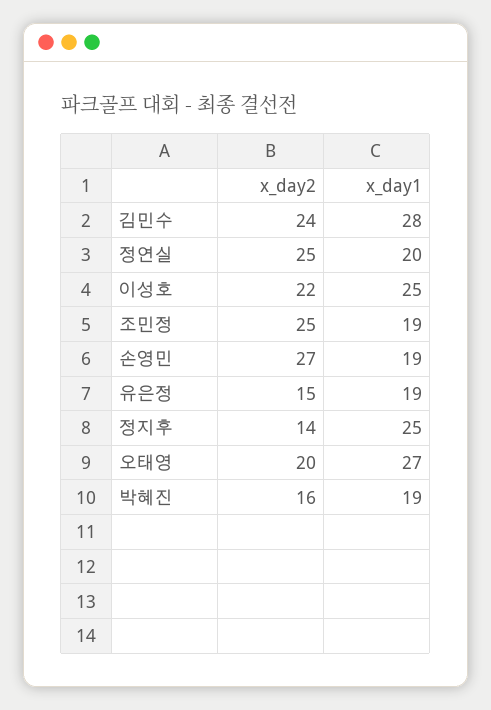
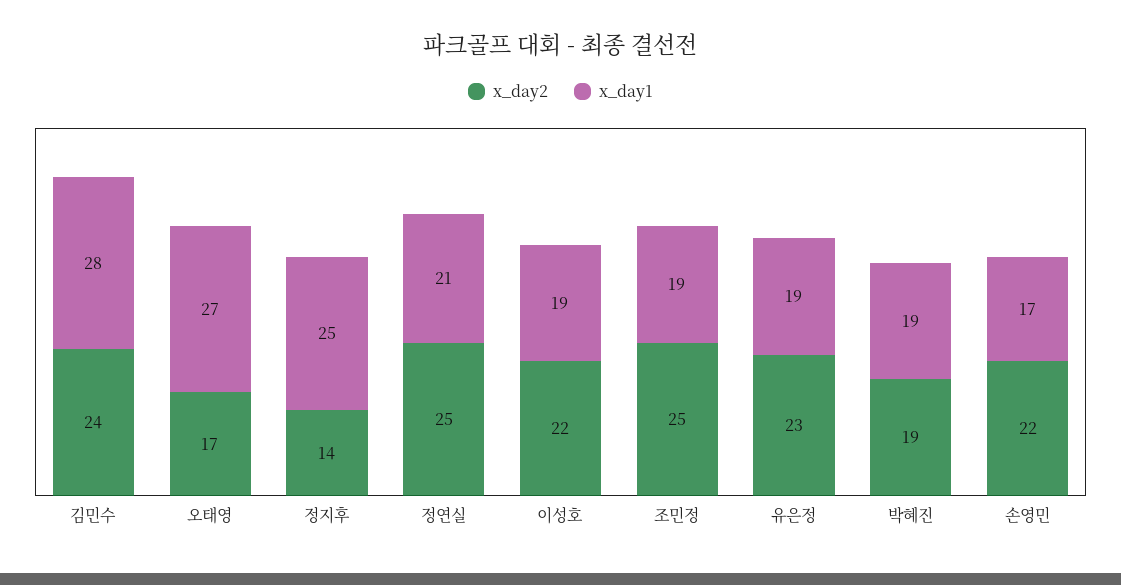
x_day1, 정연실: 20 -> 21
x_day1, 이성호: 25 -> 19
x_day2, 손영민: 27 -> 22
x_day1, 손영민: 19 -> 17
x_day2, 유은정: 15 -> 23
x_day2, 오태영: 20 -> 17
x_day2, 박혜진: 16 -> 19

